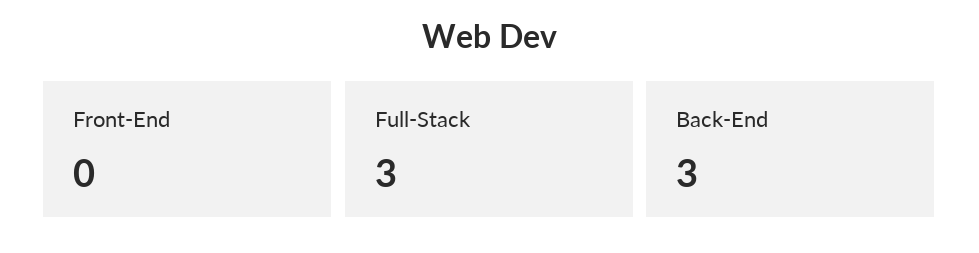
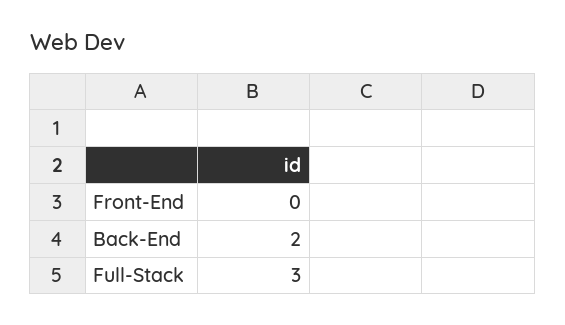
Back-End: 3 -> 2

